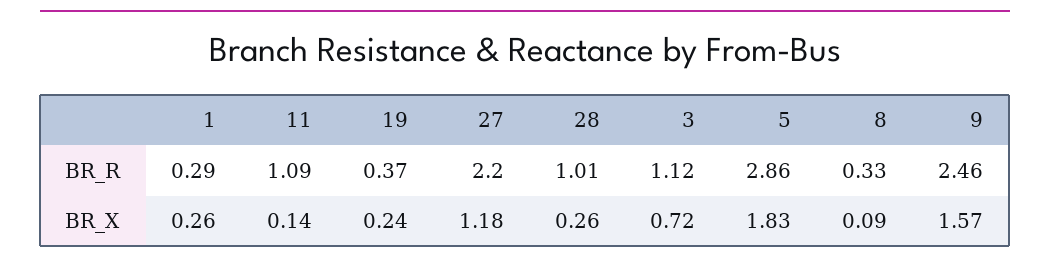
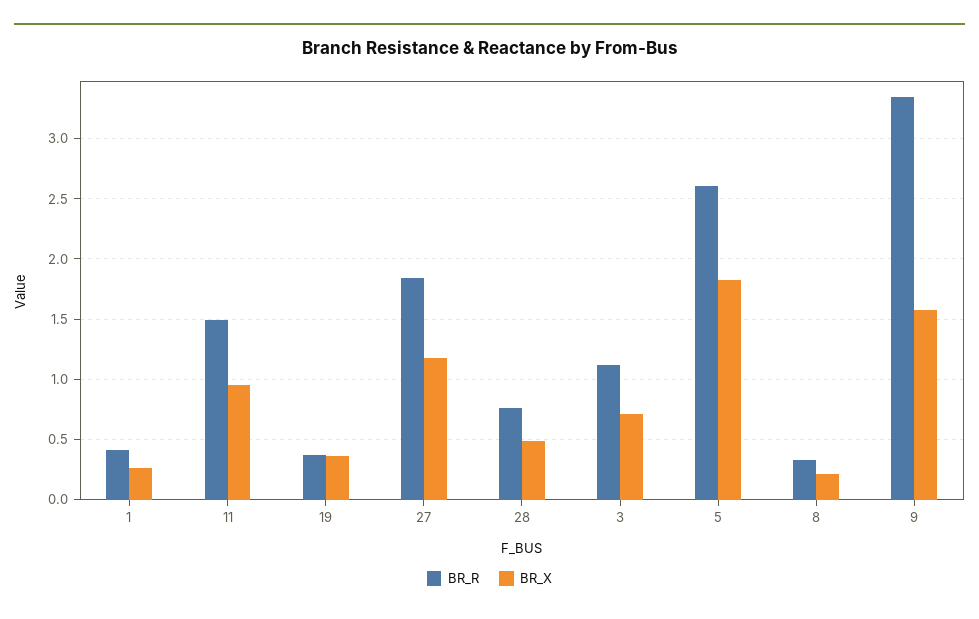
BR_R, 1: 0.29 -> 0.4
BR_R, 11: 1.09 -> 1.5
BR_R, 27: 2.2 -> 1.85
BR_R, 28: 1.01 -> 0.75
BR_R, 5: 2.86 -> 2.6
BR_R, 9: 2.46 -> 3.35
BR_X, 11: 0.14 -> 0.95
BR_X, 19: 0.24 -> 0.35
BR_X, 28: 0.26 -> 0.5
BR_X, 8: 0.09 -> 0.2

